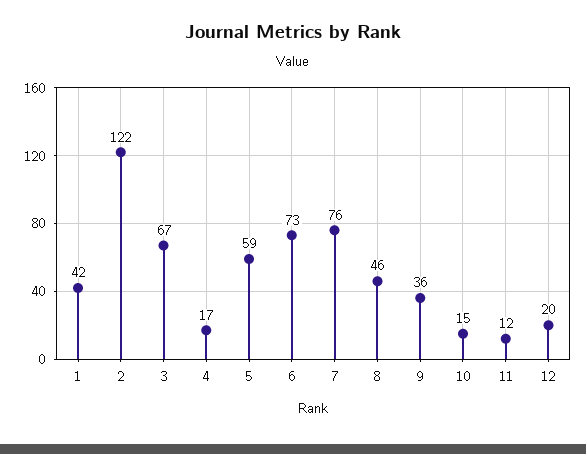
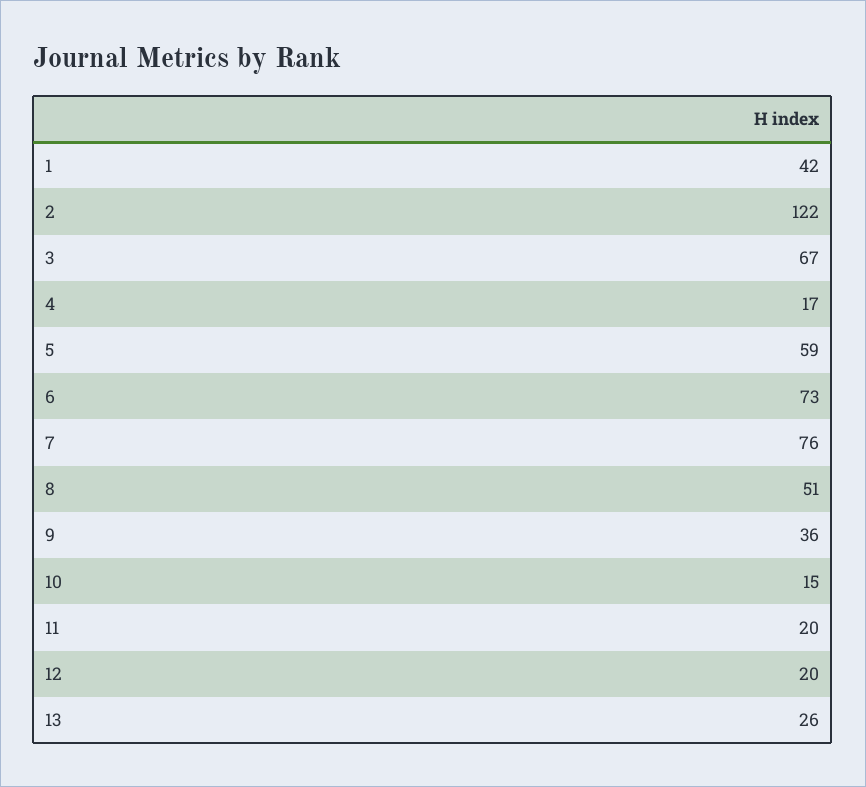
8: 46 -> 51
11: 12 -> 20
13: none -> 26

